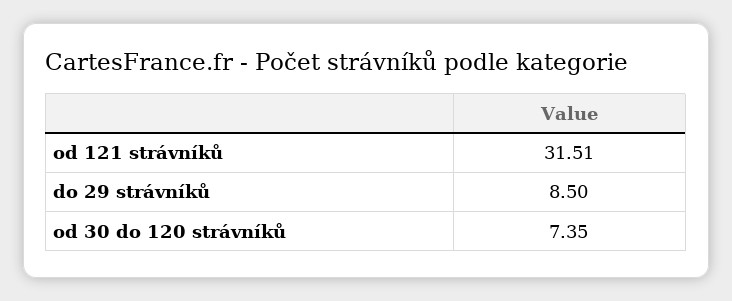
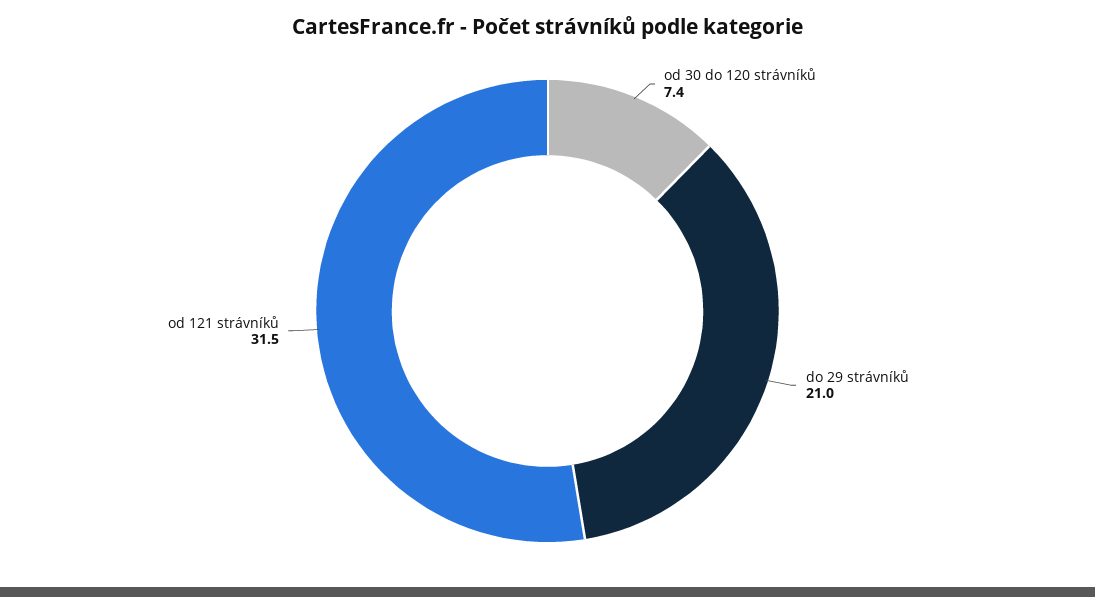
do 29 strávníků: 8.5 -> 21

